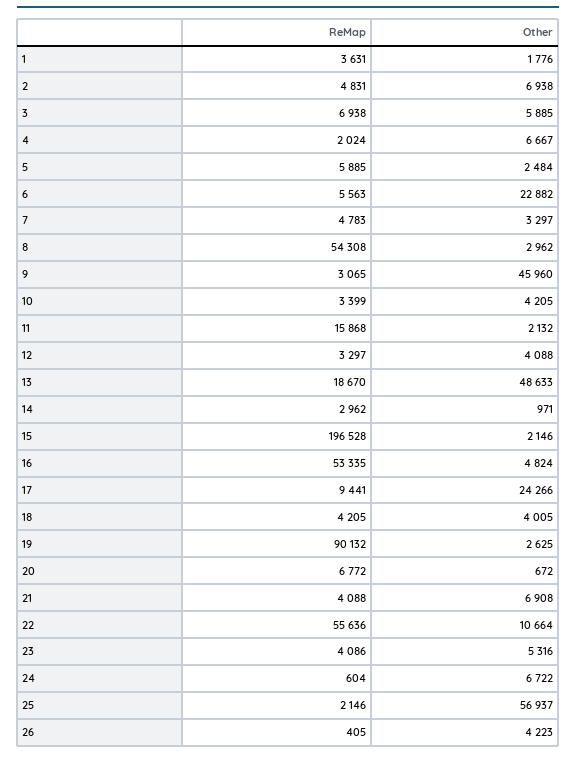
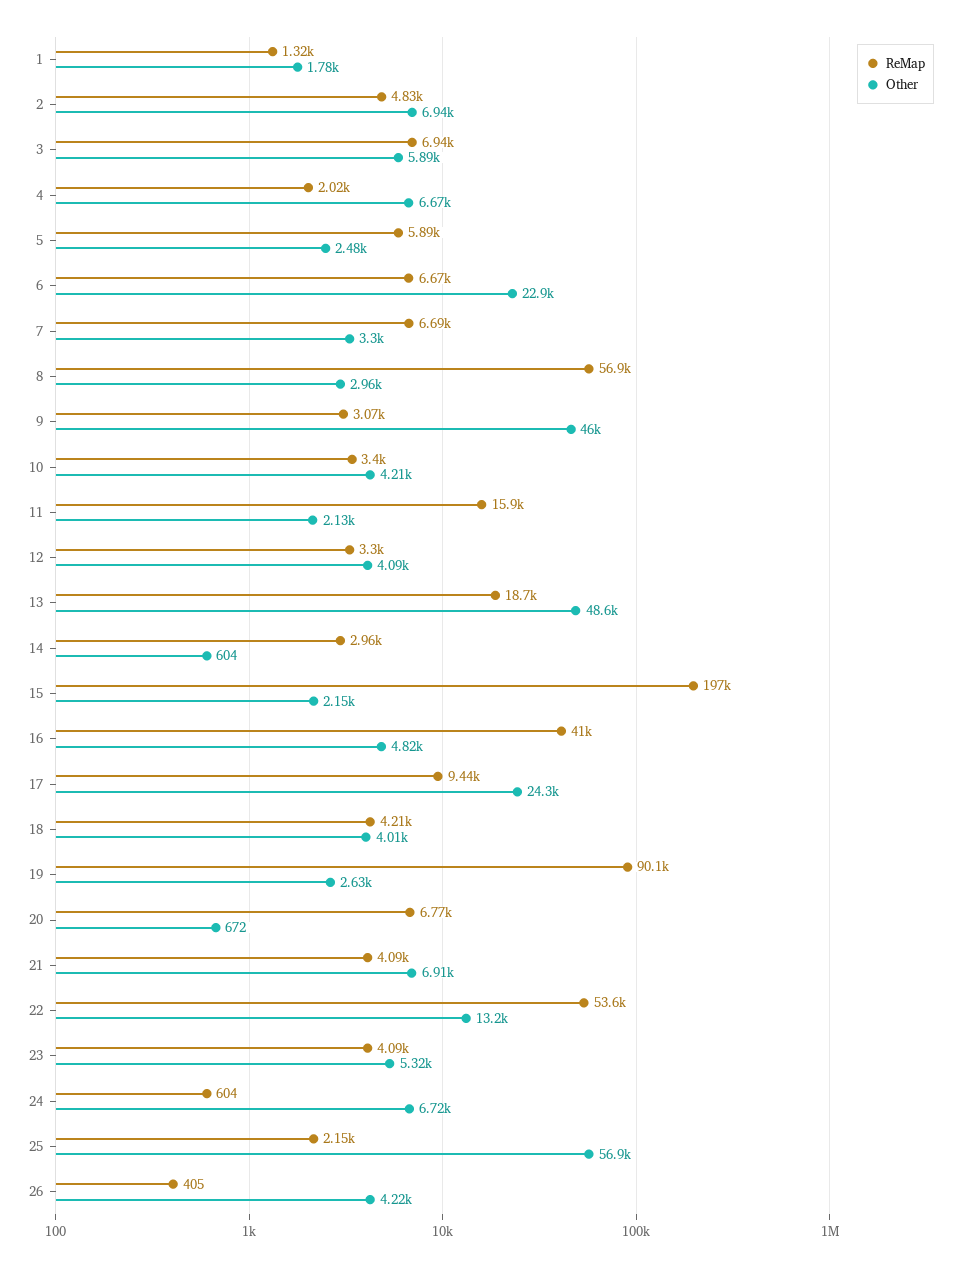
ReMap, 1: 3631 -> 1320
ReMap, 6: 5563 -> 6670
ReMap, 7: 4783 -> 6690
ReMap, 8: 54308 -> 56900
Other, 14: 971 -> 604
ReMap, 16: 53335 -> 41000
ReMap, 22: 55636 -> 53600
Other, 22: 10664 -> 13200

